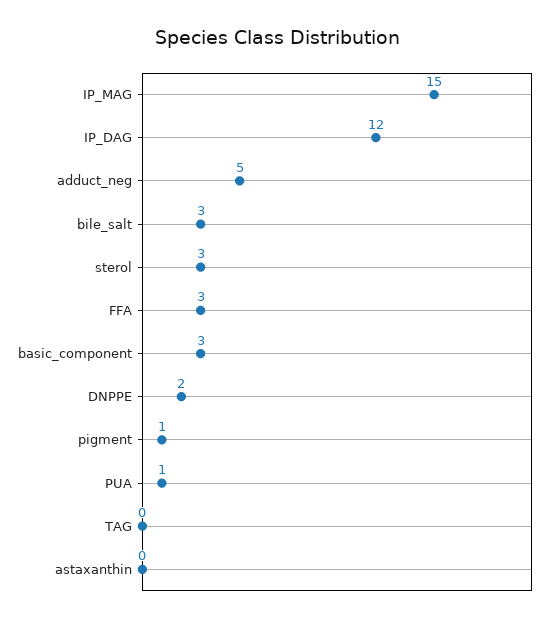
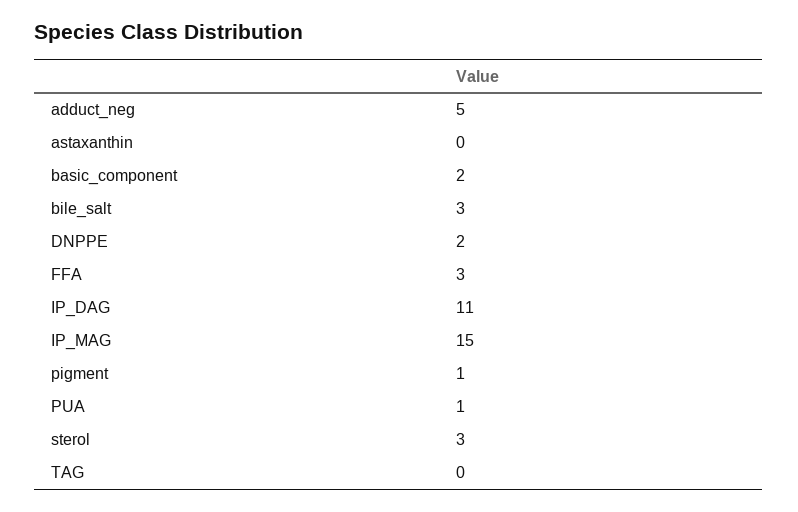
IP_DAG: 12 -> 11
basic_component: 3 -> 2

